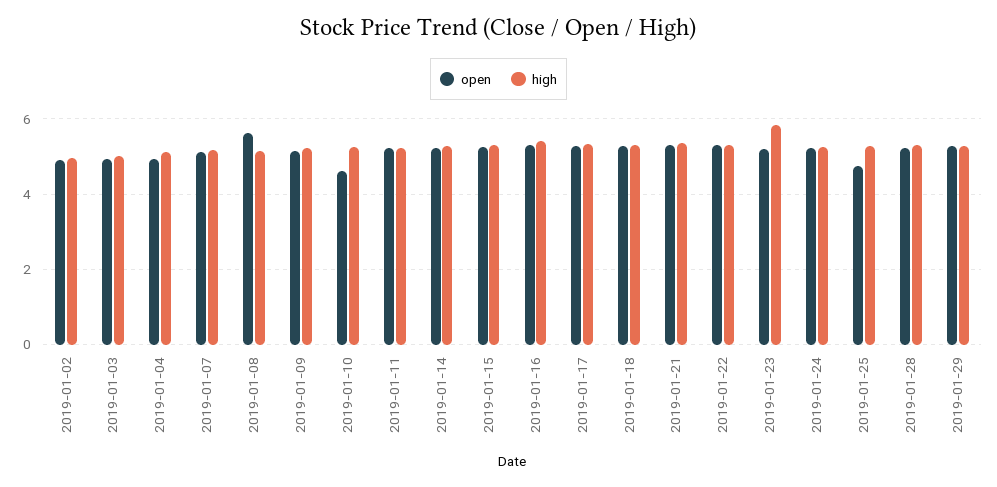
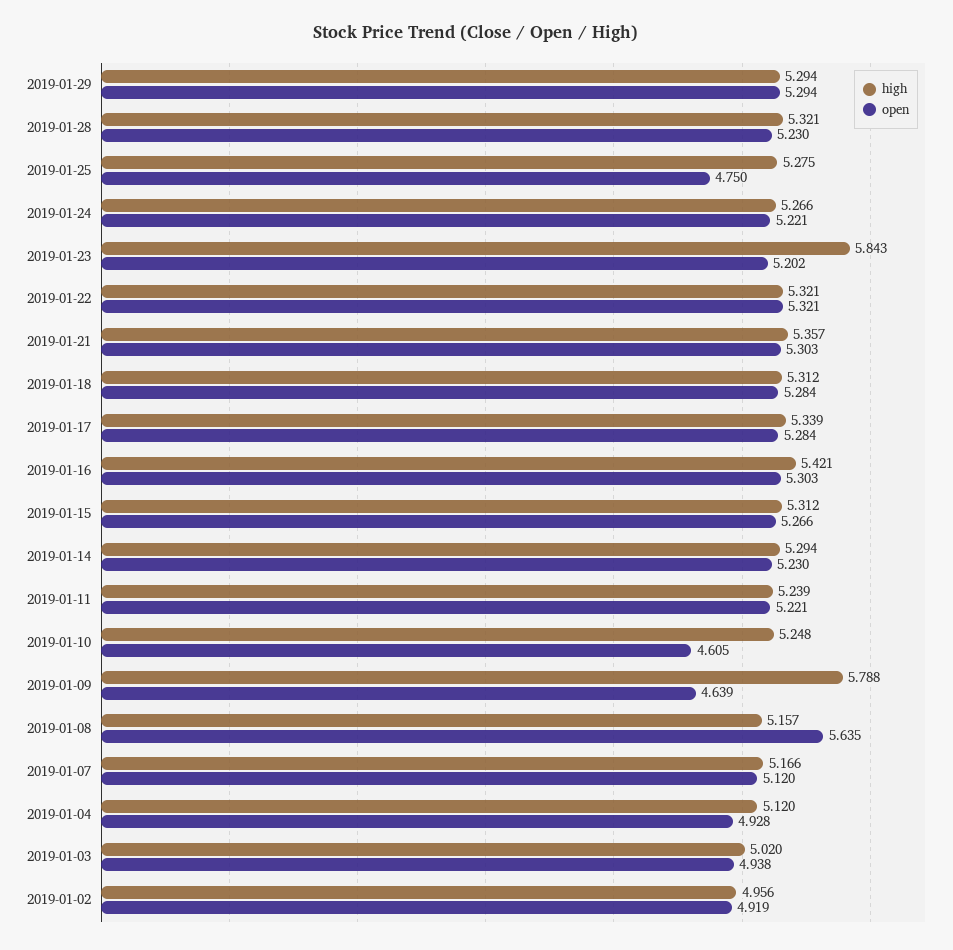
open, 2019-01-09: 5.2 -> 4.639
high, 2019-01-09: 5.2 -> 5.788

